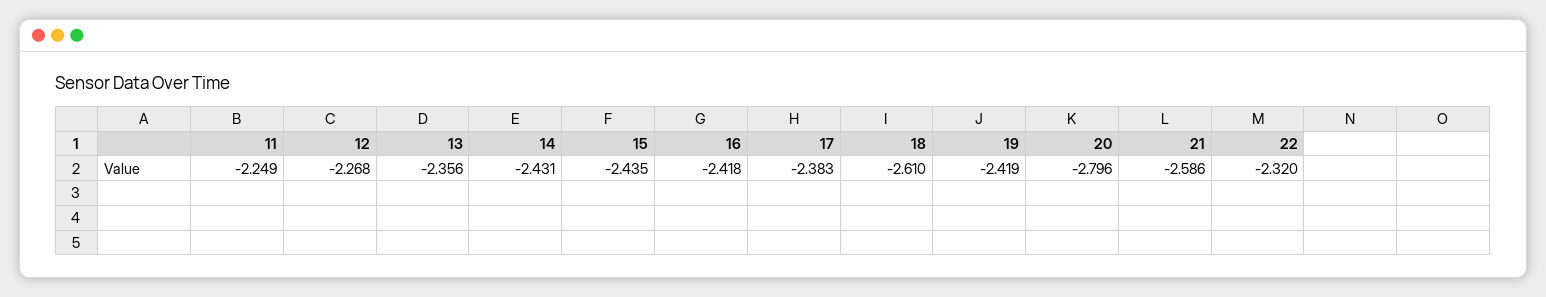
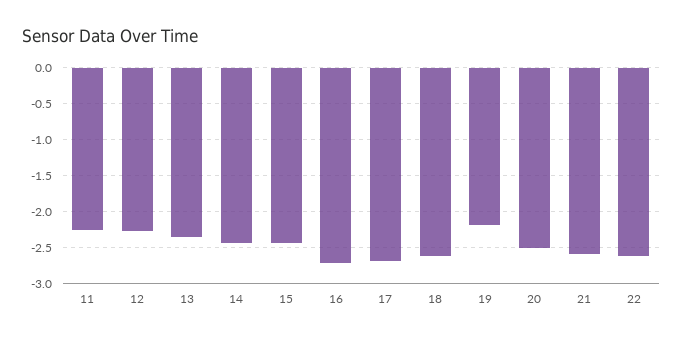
16: -2.418 -> -2.7
17: -2.383 -> -2.7
19: -2.419 -> -2.2
20: -2.796 -> -2.5
22: -2.32 -> -2.6

